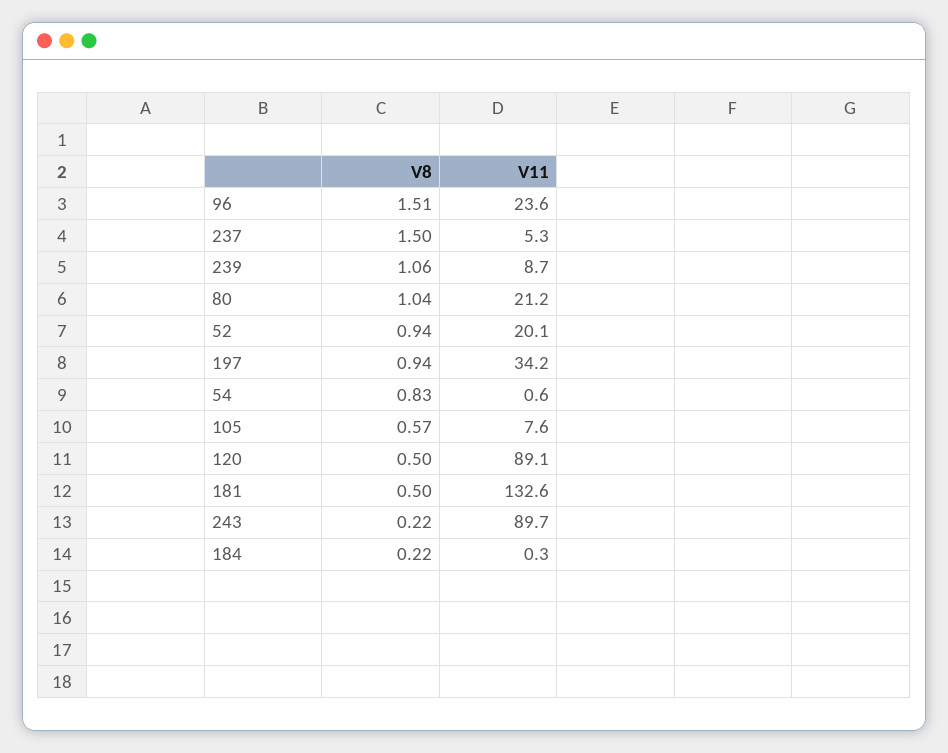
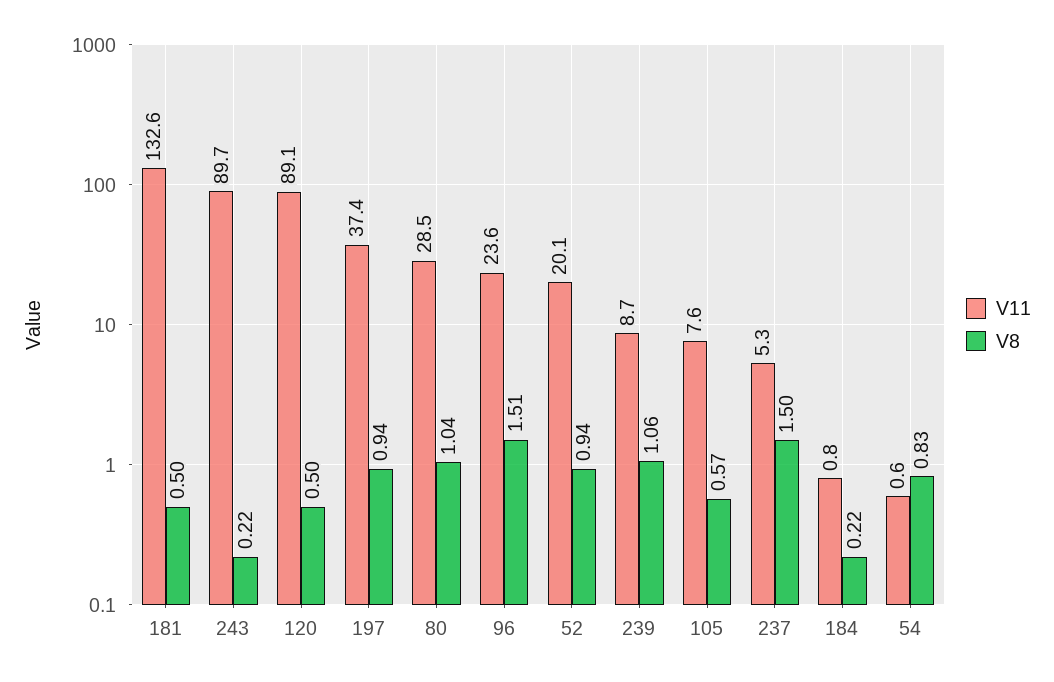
V11, 80: 21.2 -> 28.5
V11, 197: 34.2 -> 37.4
V11, 184: 0.3 -> 0.8

